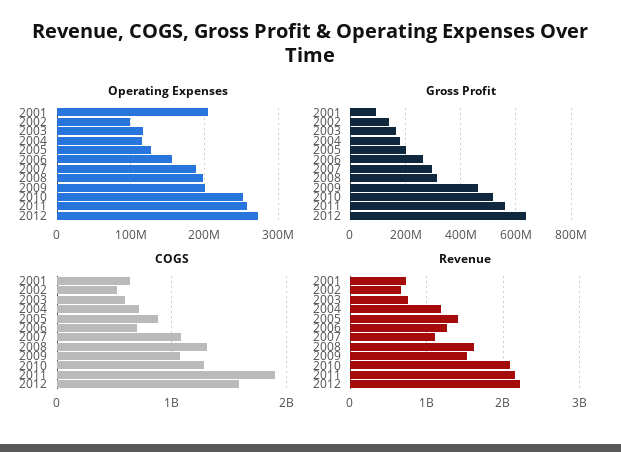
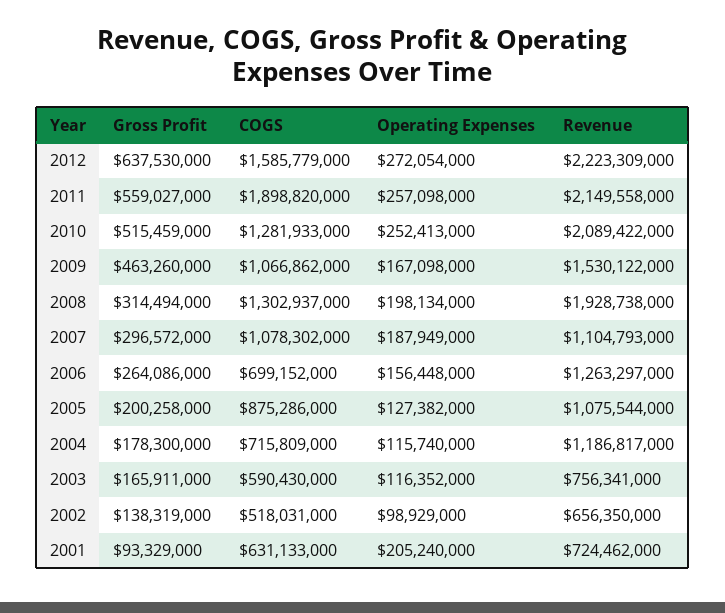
Operating Expenses, 2009: 200000000 -> 167098000
Revenue, 2005: 1400000000 -> 1075544000
Revenue, 2008: 1600000000 -> 1928738000

